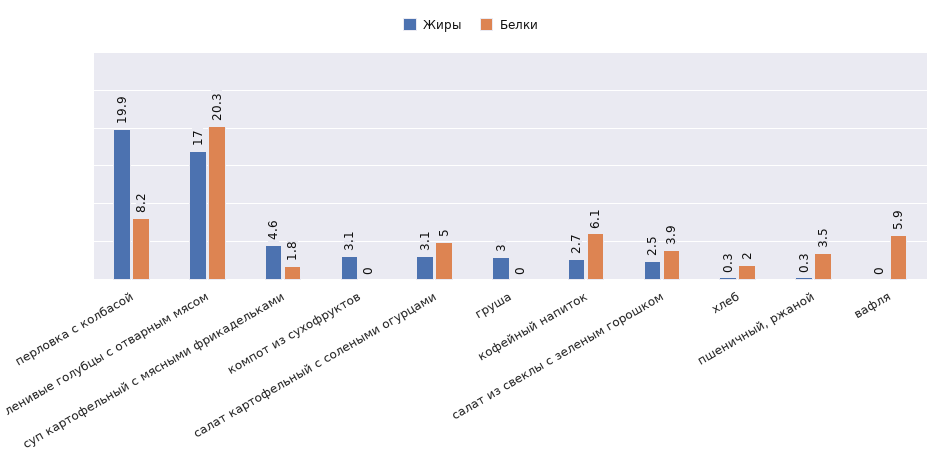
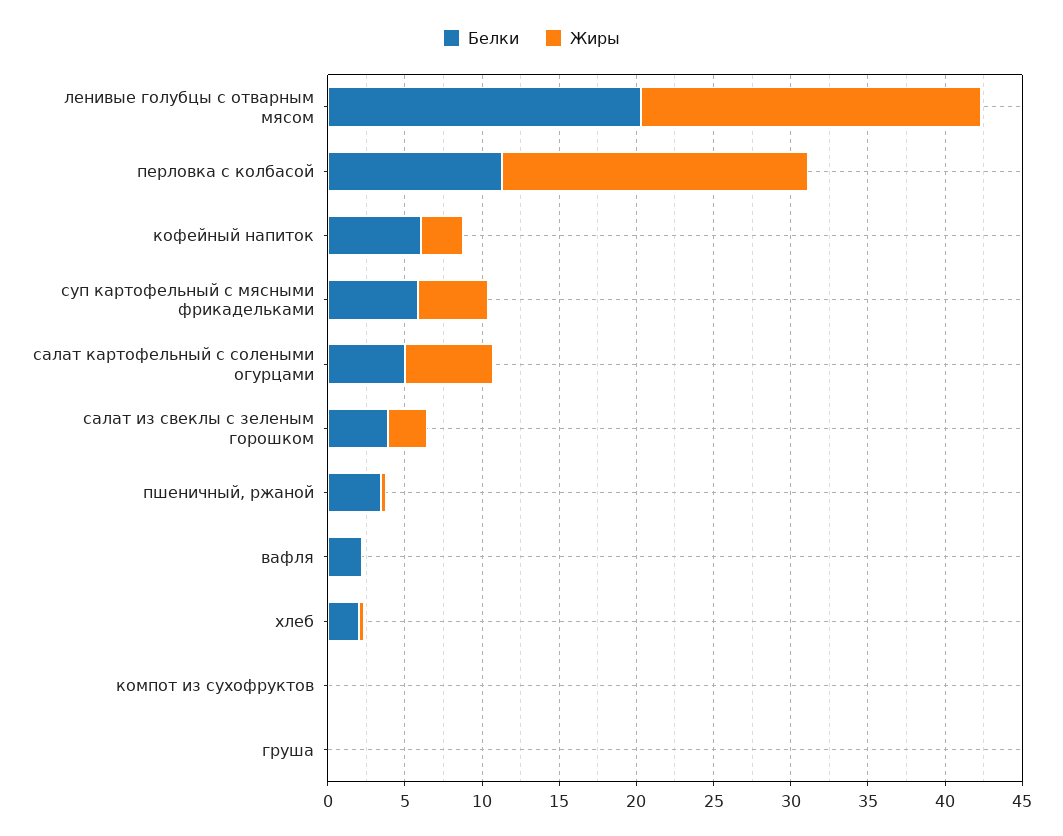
Белки, перловка с колбасой: 8.2 -> 11
Жиры, ленивые голубцы с отварным мясом: 17 -> 22
Белки, суп картофельный с мясными фрикадельками: 1.8 -> 6
Жиры, компот из сухофруктов: 3.1 -> 0
Жиры, салат картофельный с солеными огурцами: 3.1 -> 6
Жиры, груша: 3 -> 0
Белки, вафля: 5.9 -> 2

